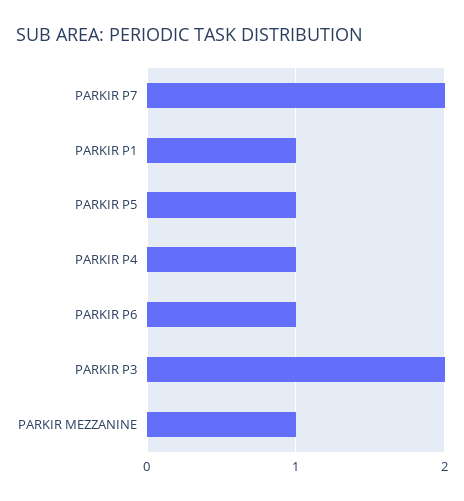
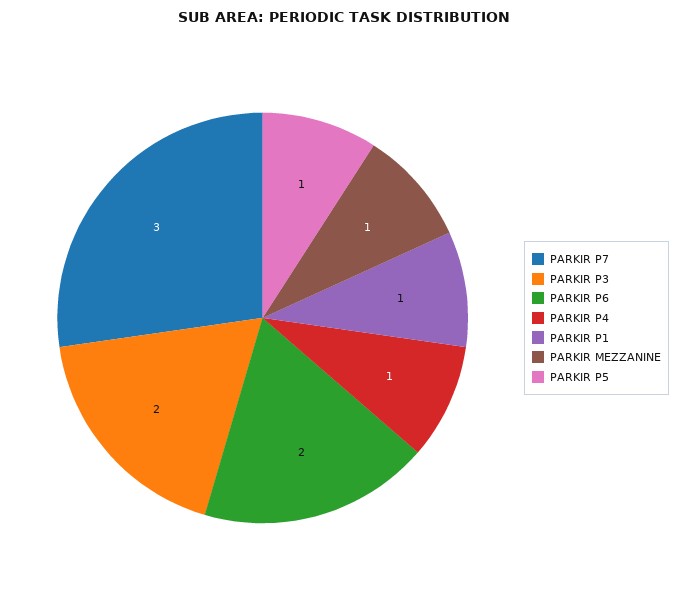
PARKIR P7: 2 -> 3
PARKIR P6: 1 -> 2

